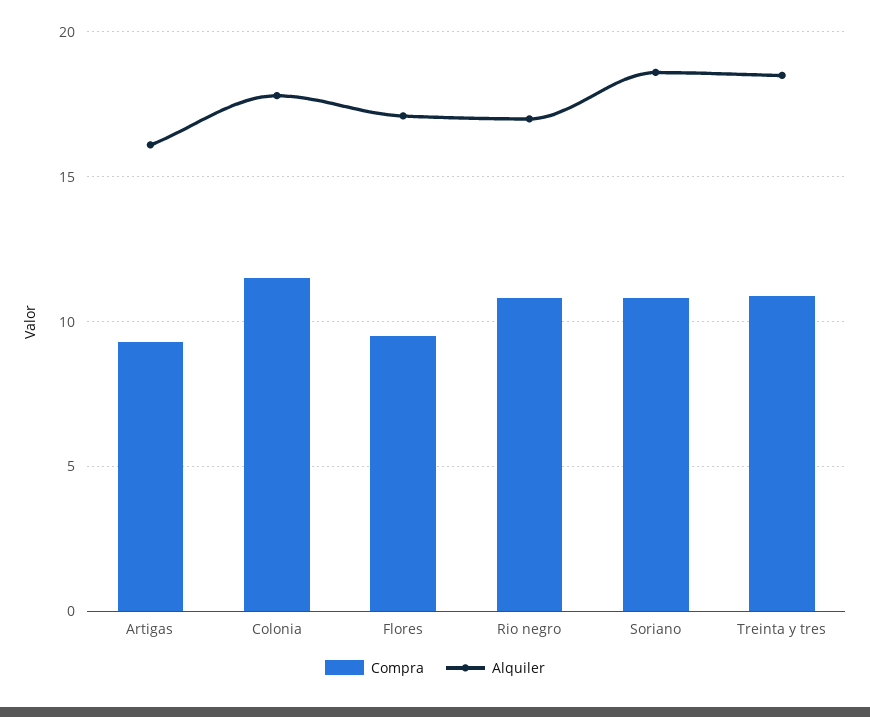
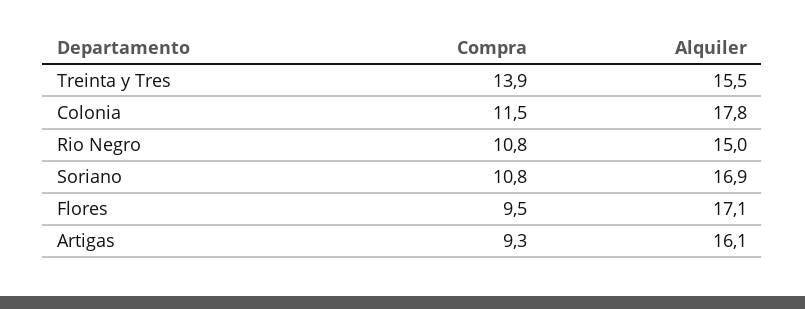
Alquiler, Rio negro: 17 -> 15
Alquiler, Soriano: 18.5 -> 16.9
Compra, Treinta y tres: 11 -> 13.9
Alquiler, Treinta y tres: 18.5 -> 15.5

